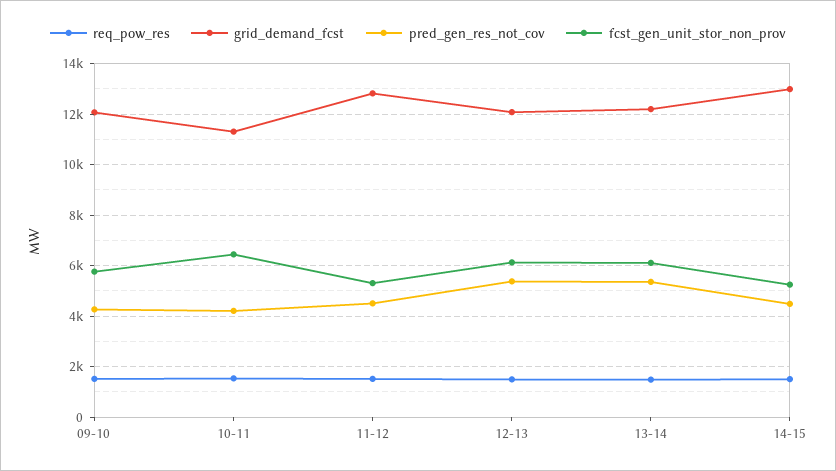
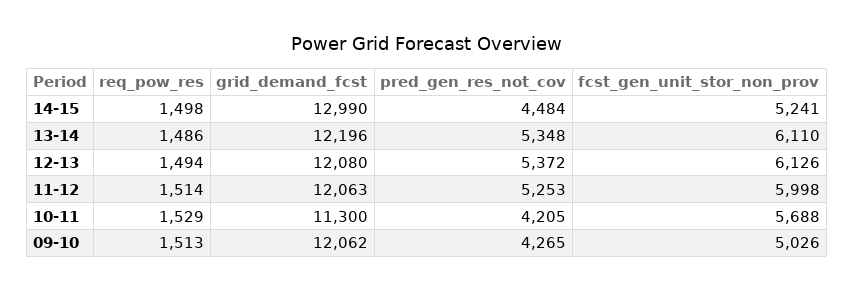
fcst_gen_unit_stor_non_prov, 09-10: 5750 -> 5026
fcst_gen_unit_stor_non_prov, 10-11: 6500 -> 5688
grid_demand_fcst, 11-12: 12750 -> 12063
pred_gen_res_not_cov, 11-12: 4500 -> 5253
fcst_gen_unit_stor_non_prov, 11-12: 5250 -> 5998

